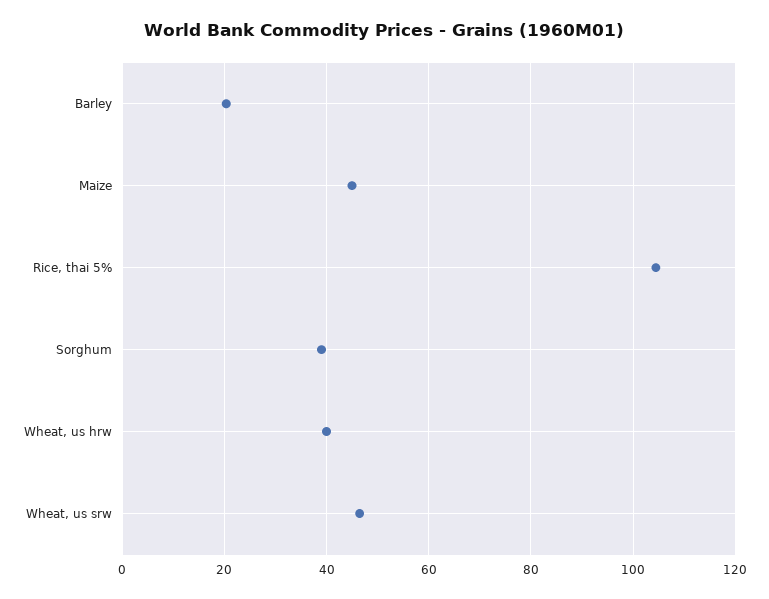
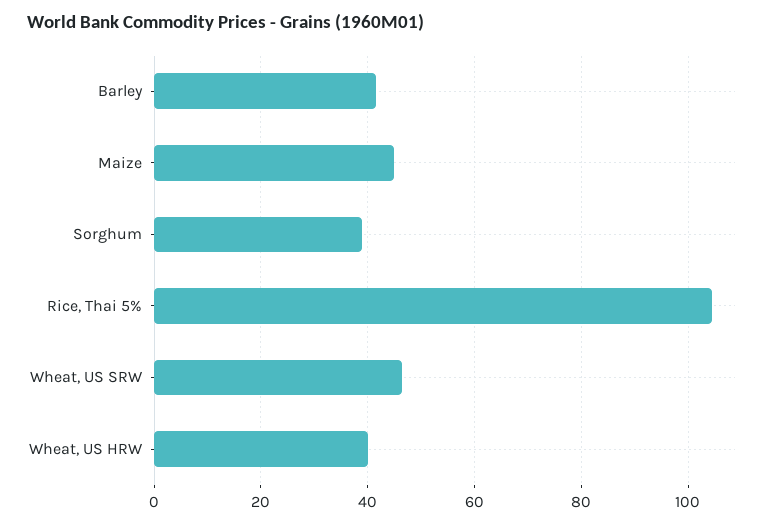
Barley: 20 -> 42

